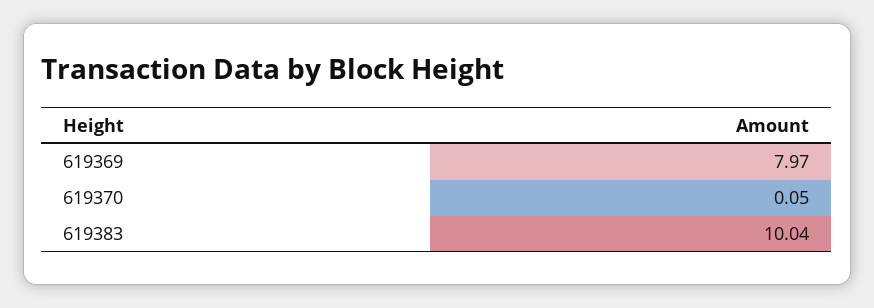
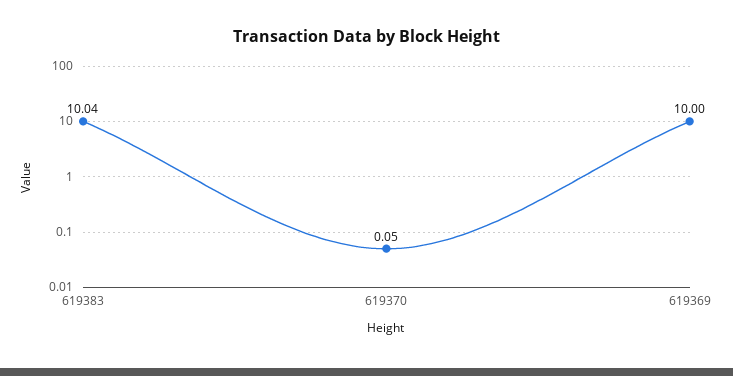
619369: 7.97 -> 10

